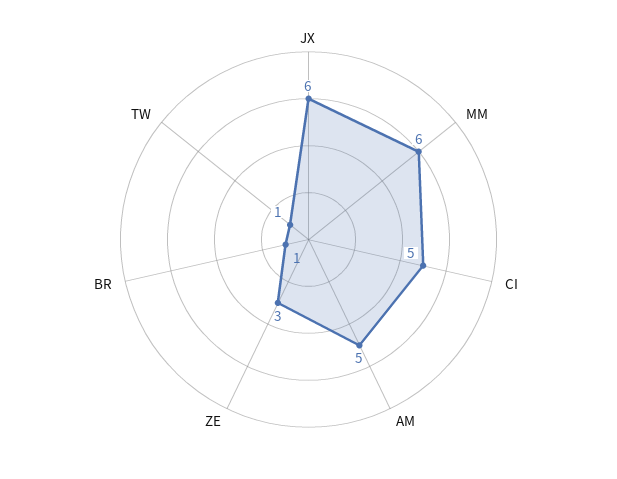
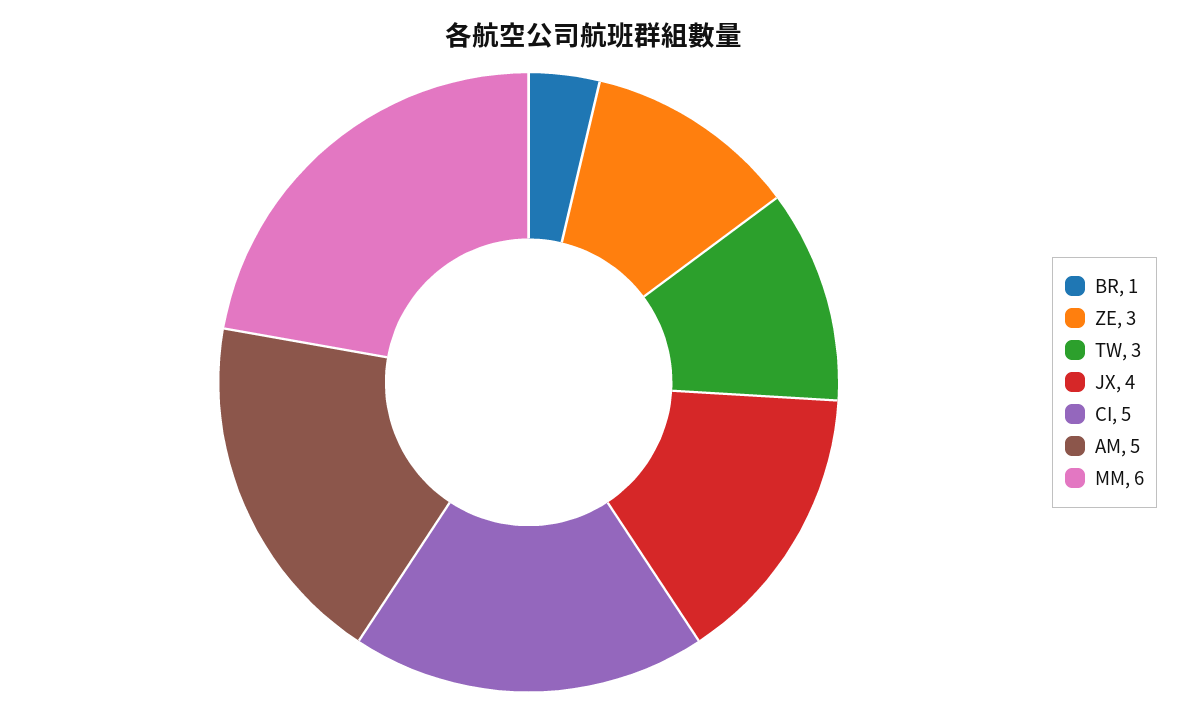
JX: 6 -> 4
TW: 1 -> 3

